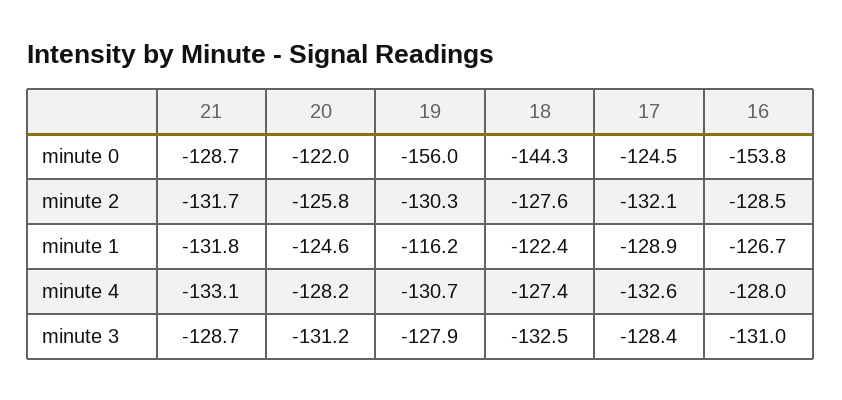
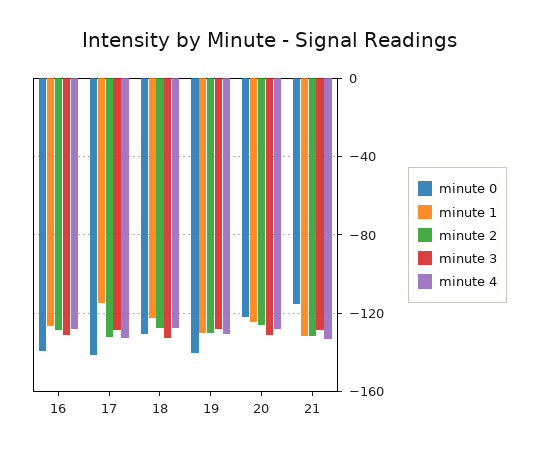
minute 0, 21: -128.7 -> -115
minute 0, 19: -156 -> -140
minute 0, 18: -144.3 -> -130
minute 0, 17: -124.5 -> -140
minute 0, 16: -153.8 -> -140
minute 1, 19: -116.2 -> -130
minute 1, 17: -128.9 -> -115

